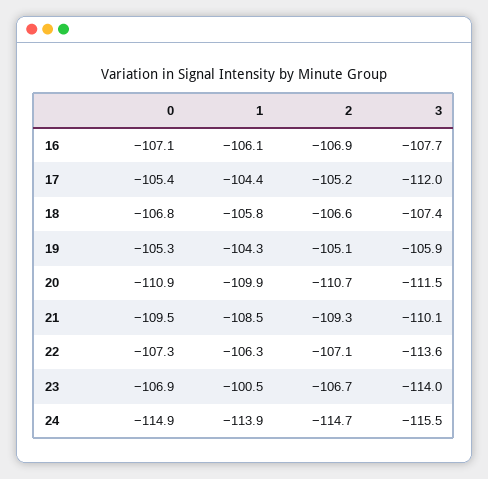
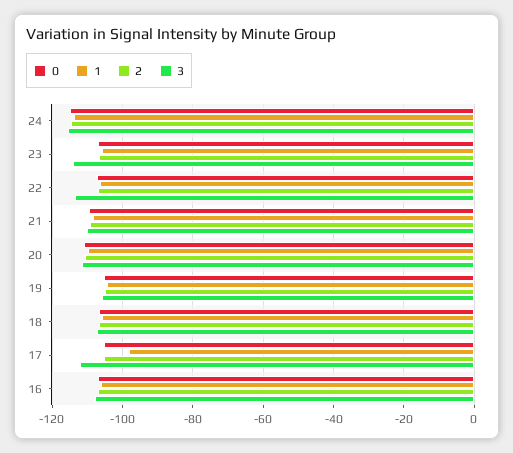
1, 17: -104.4 -> -98
1, 23: -100.5 -> -106

